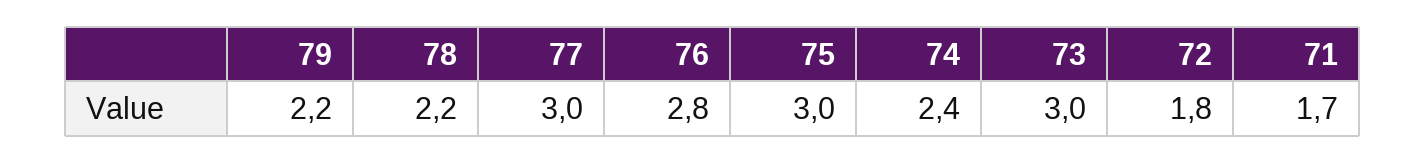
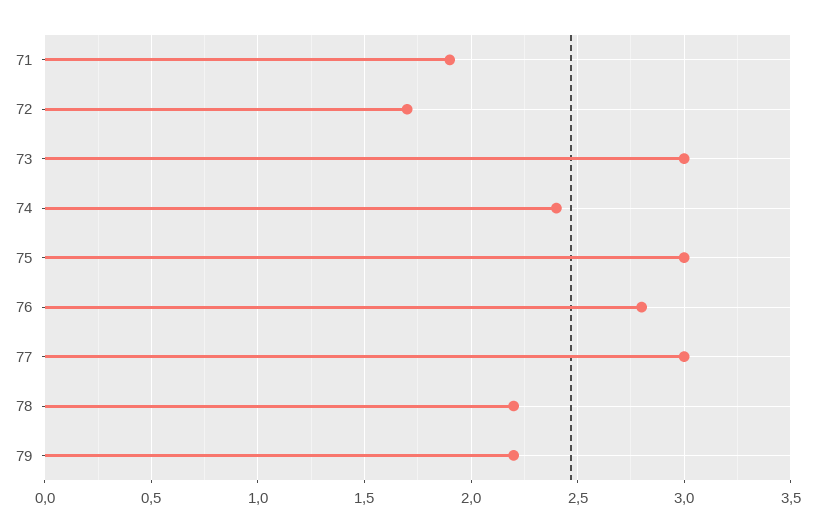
72: 1.8 -> 1.7
71: 1.7 -> 1.9

